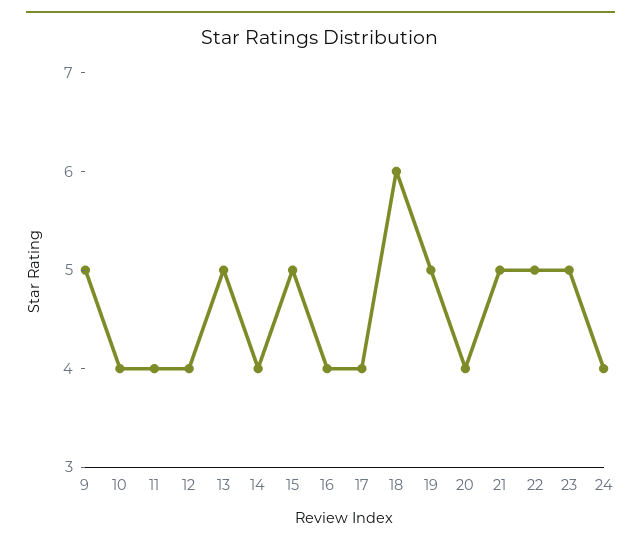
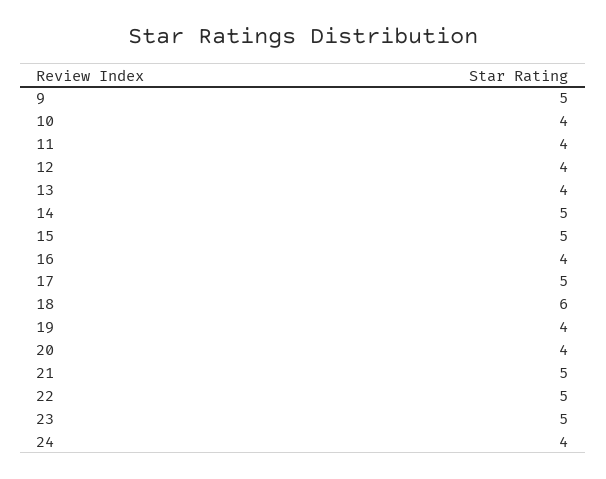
13: 5 -> 4
14: 4 -> 5
17: 4 -> 5
19: 5 -> 4

